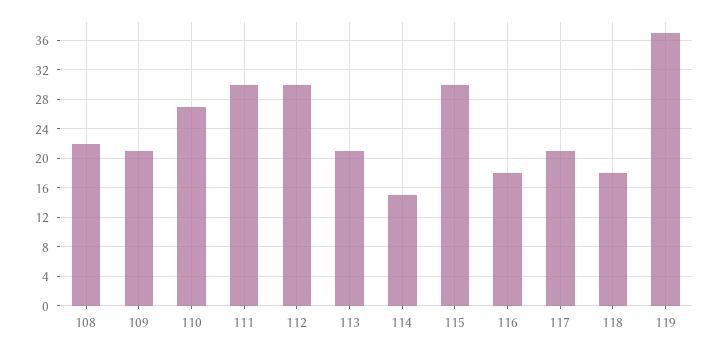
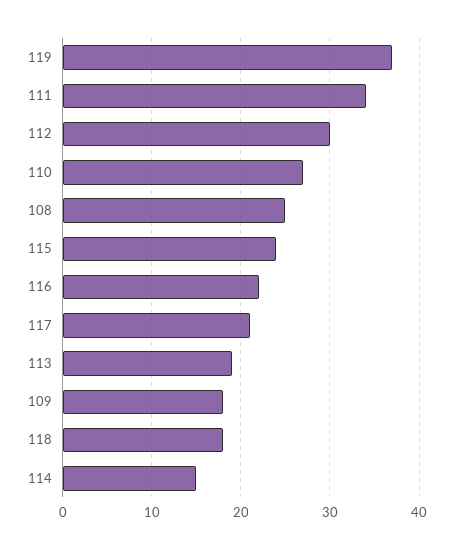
108: 22 -> 25
109: 21 -> 18
111: 30 -> 34
113: 21 -> 19
115: 30 -> 24
116: 18 -> 22

